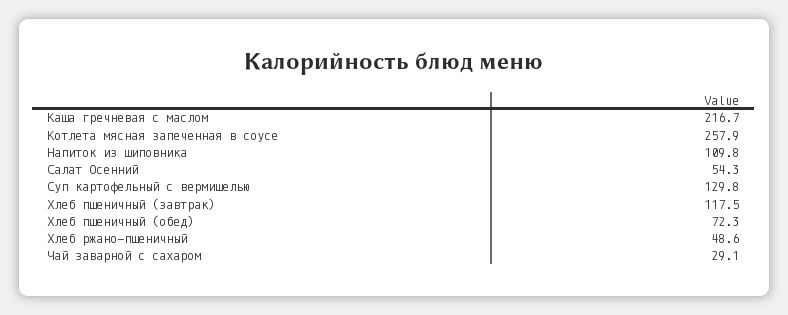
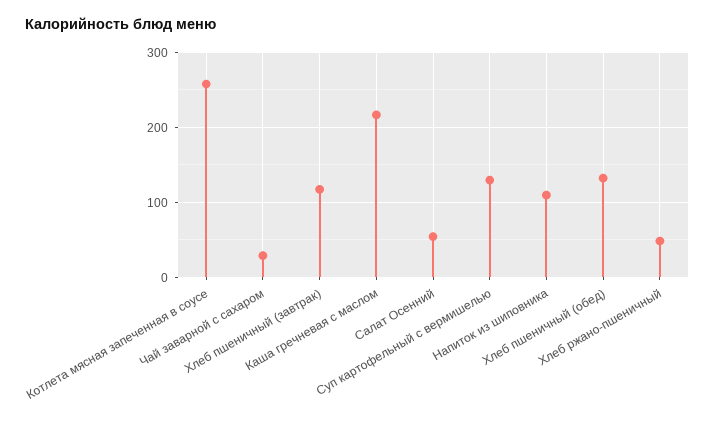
Хлеб пшеничный (обед): 72.3 -> 130

